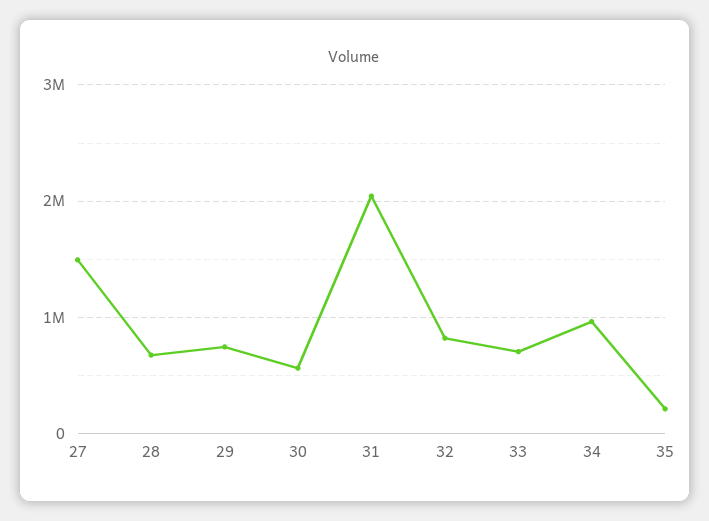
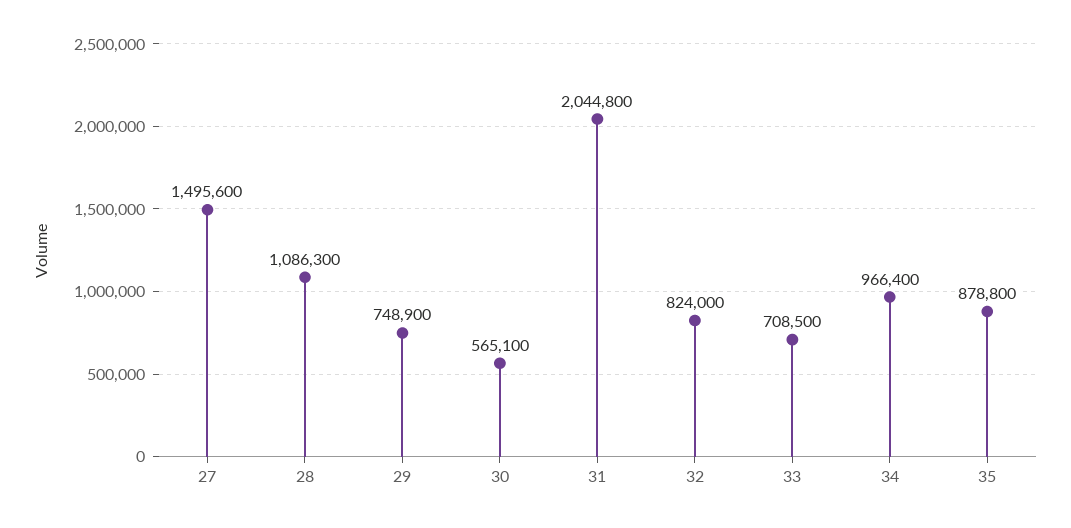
28: 700000 -> 1086300
35: 200000 -> 878800

